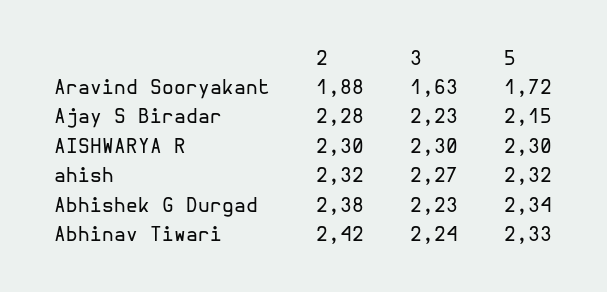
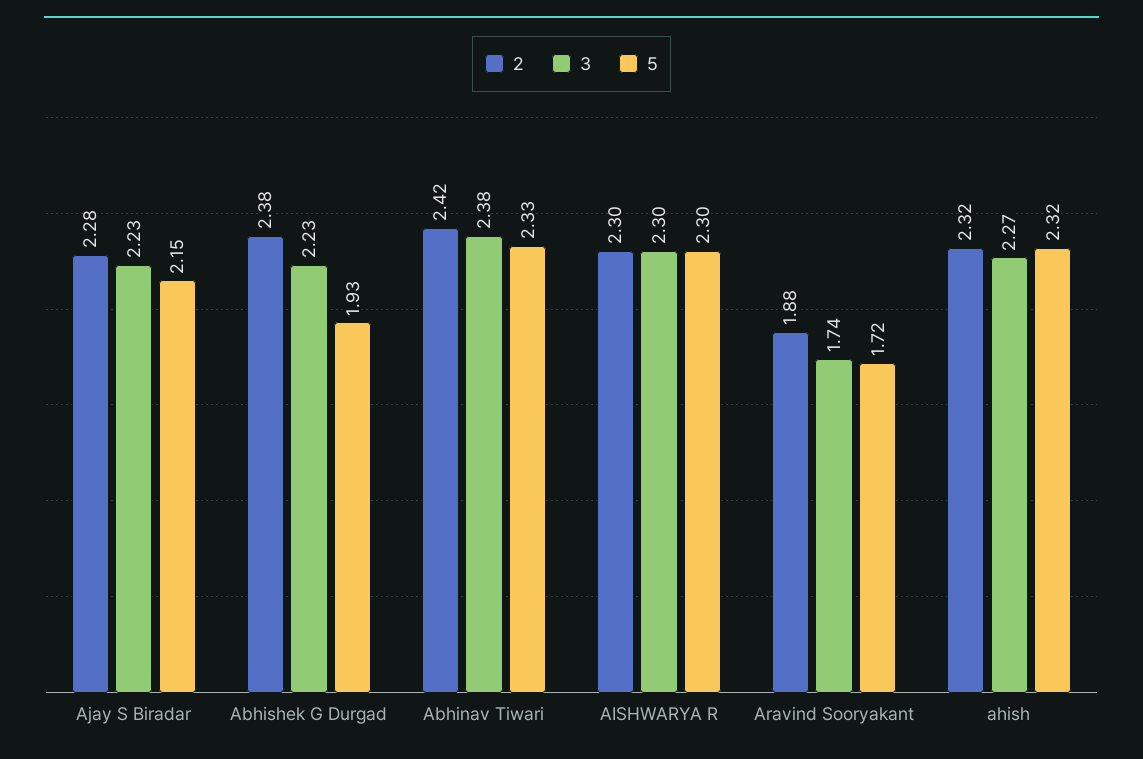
3, Aravind Sooryakant: 1.63 -> 1.74
5, Abhishek G Durgad: 2.34 -> 1.93
3, Abhinav Tiwari: 2.24 -> 2.38

